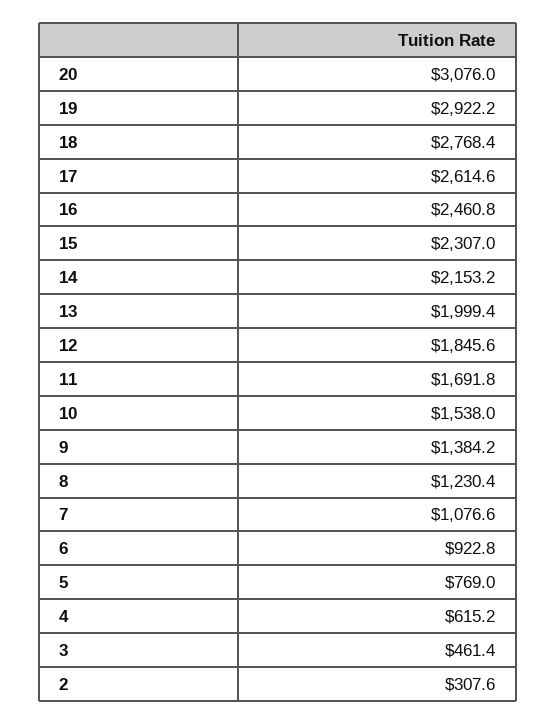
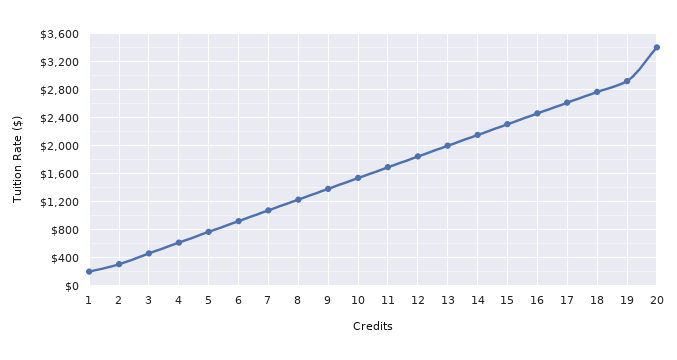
20: 3076 -> 3400
1: none -> 200

